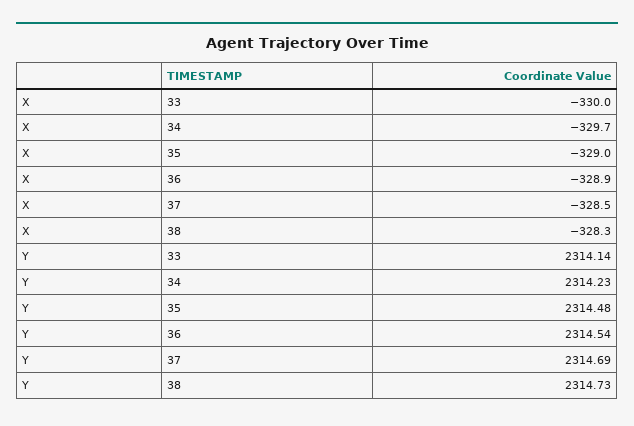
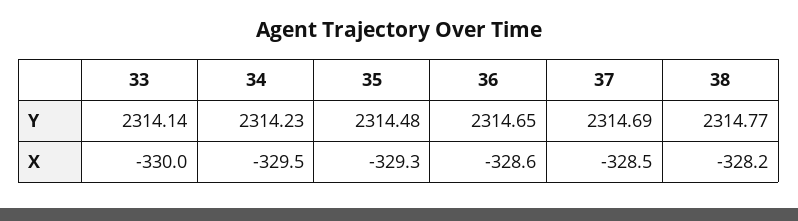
X, 34: -329.7 -> -329.5
X, 35: -329 -> -329.3
X, 36: -328.9 -> -328.6
X, 38: -328.3 -> -328.2
Y, 36: 2314.54 -> 2314.65
Y, 38: 2314.73 -> 2314.77

